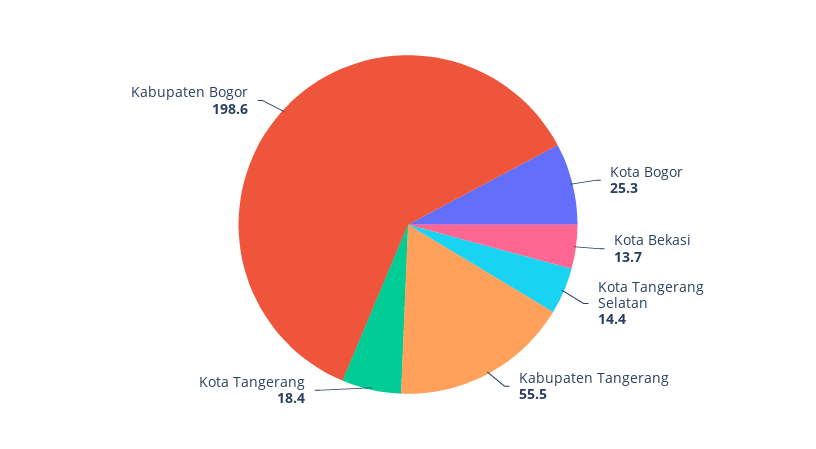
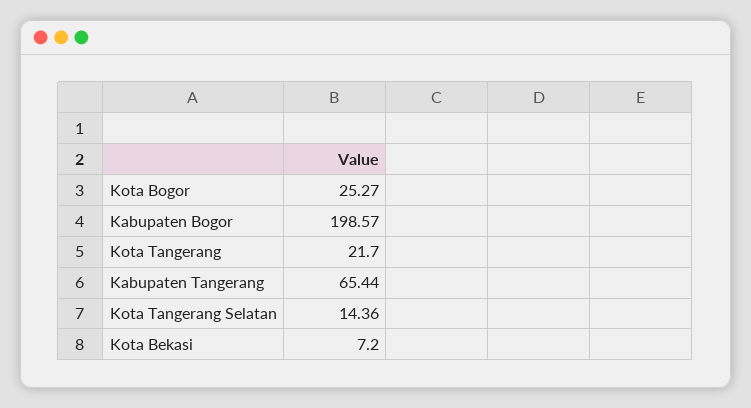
Kota Bekasi: 13.7 -> 7.2
Kabupaten Tangerang: 55.5 -> 65.44
Kota Tangerang: 18.4 -> 21.7

